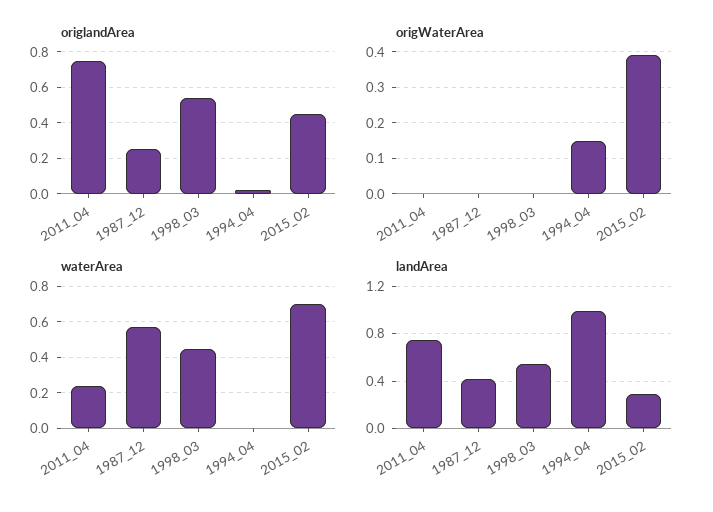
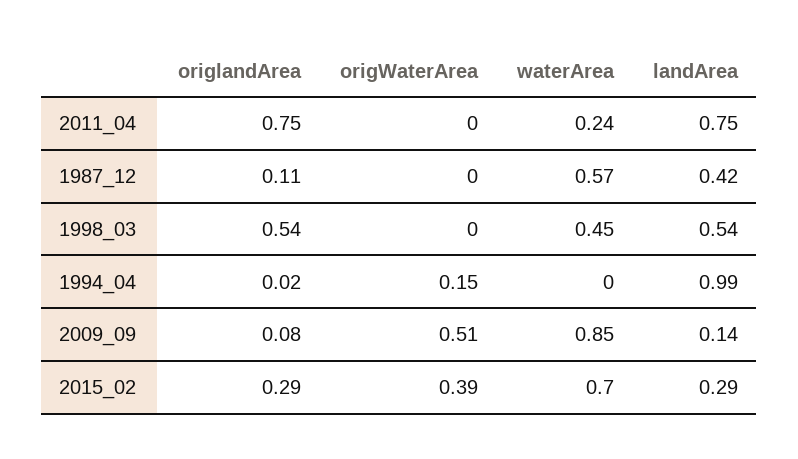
origlandArea, 1987_12: 0.25 -> 0.11
origlandArea, 2015_02: 0.45 -> 0.29
origlandArea, 2009_09: none -> 0.08
origWaterArea, 2009_09: none -> 0.51
waterArea, 2009_09: none -> 0.85
landArea, 2009_09: none -> 0.14

